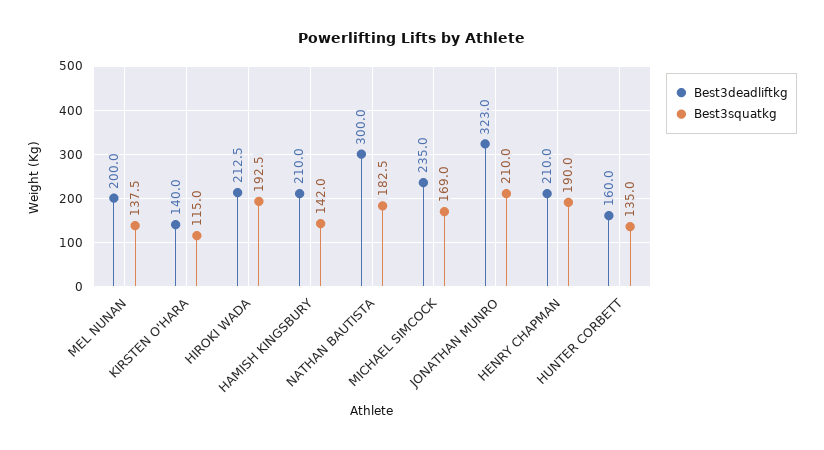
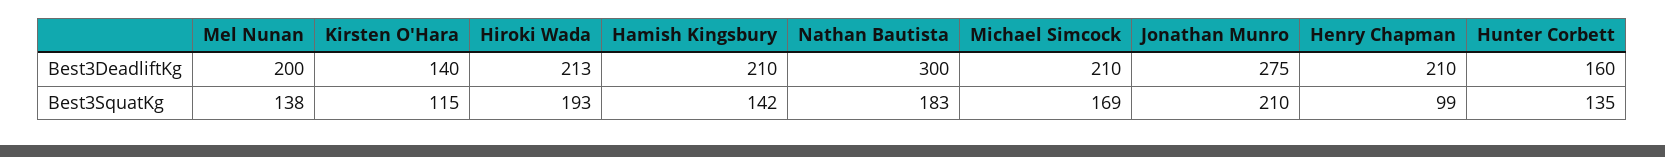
Best3deadliftkg, MICHAEL SIMCOCK: 235 -> 210
Best3deadliftkg, JONATHAN MUNRO: 323 -> 275
Best3squatkg, HENRY CHAPMAN: 190 -> 99

